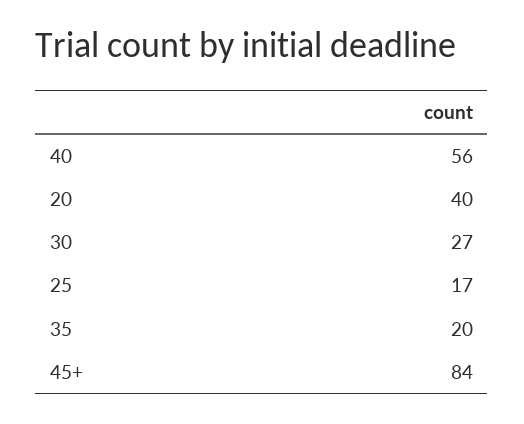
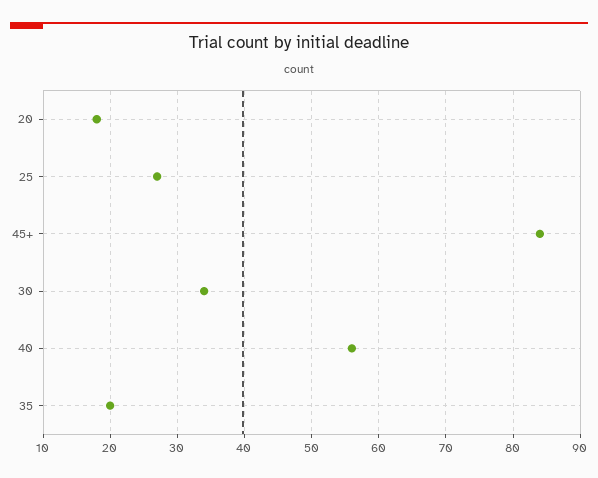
20: 40 -> 18
30: 27 -> 34
25: 17 -> 27

